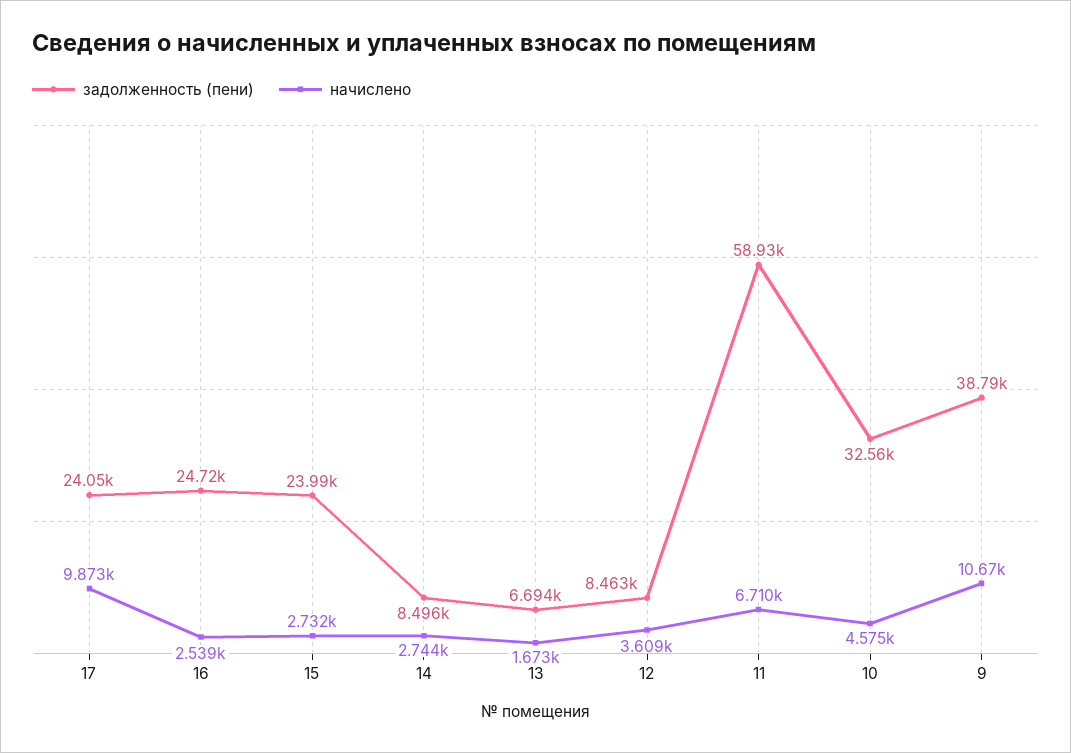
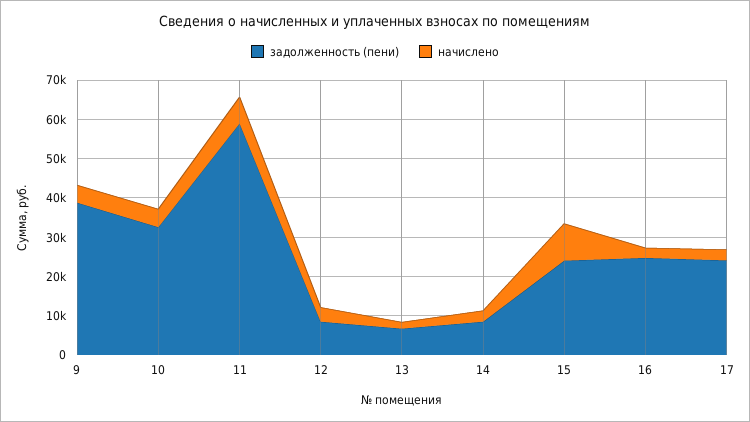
начислено, 17: 9873 -> 2500
начислено, 15: 2732 -> 10000
начислено, 9: 10670 -> 5000

